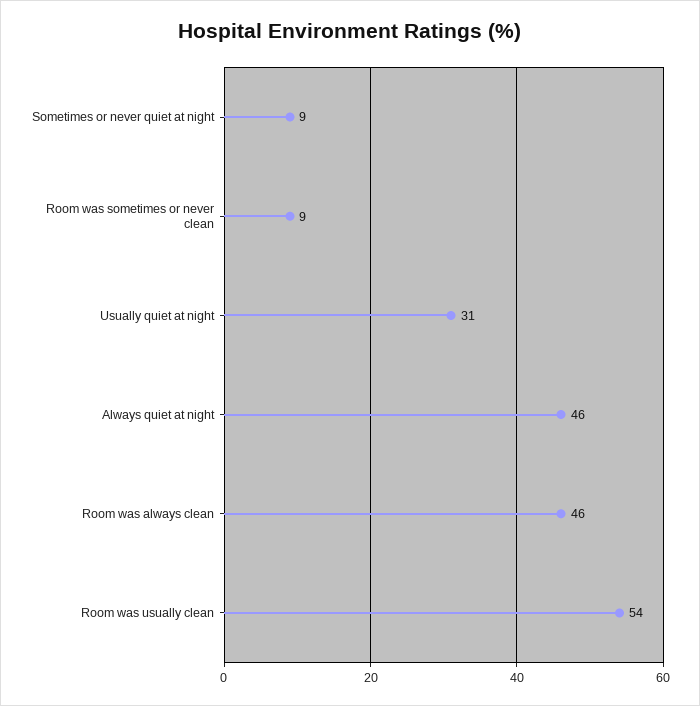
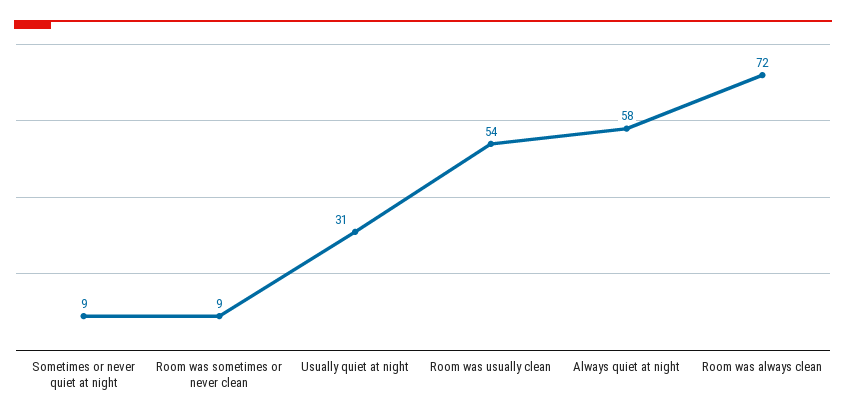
Always quiet at night: 46 -> 58
Room was always clean: 46 -> 72

